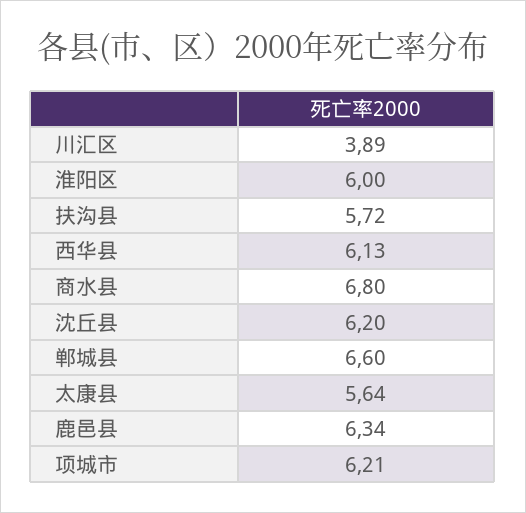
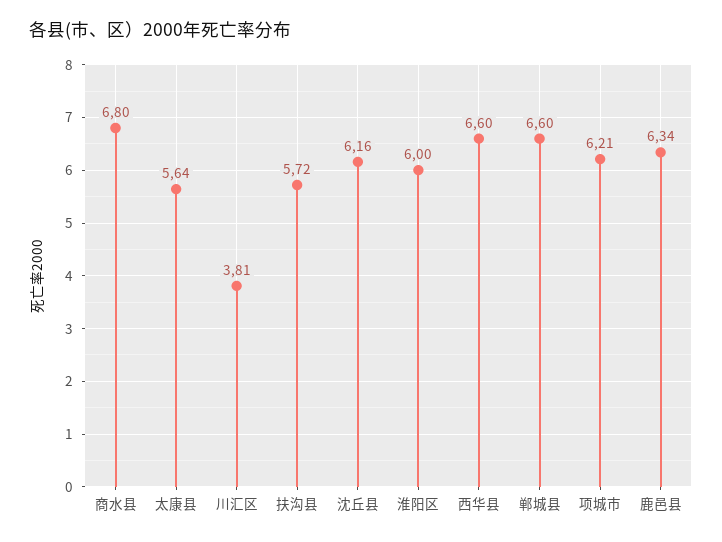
川汇区: 3.89 -> 3.81
西华县: 6.13 -> 6.6
沈丘县: 6.2 -> 6.16

